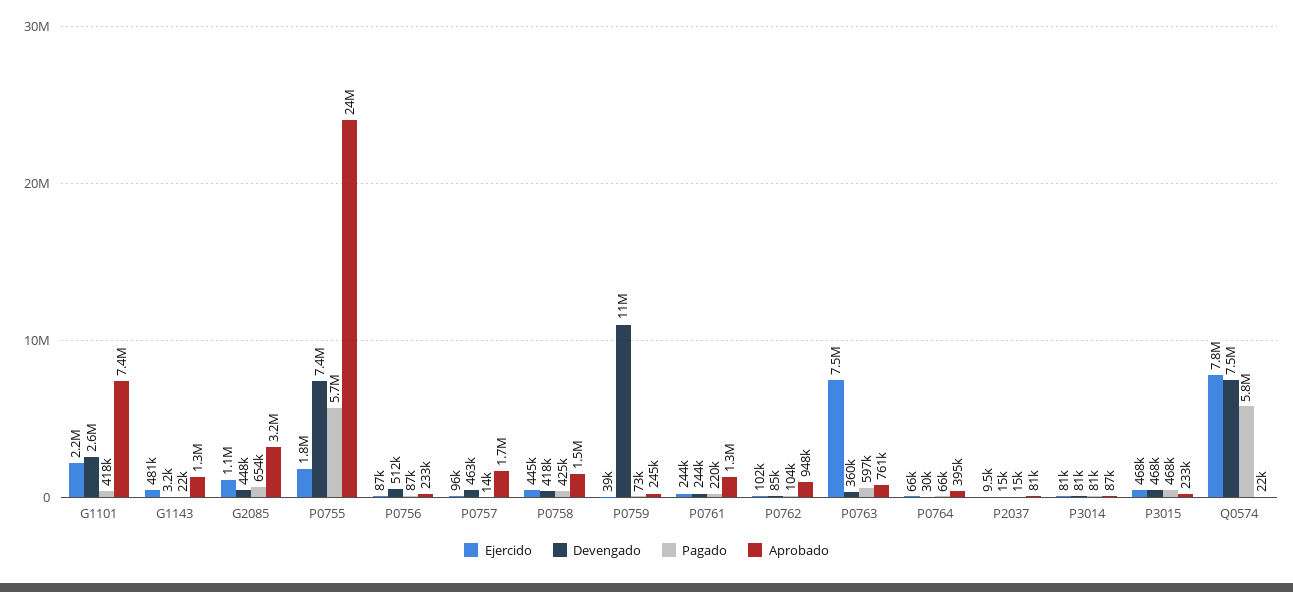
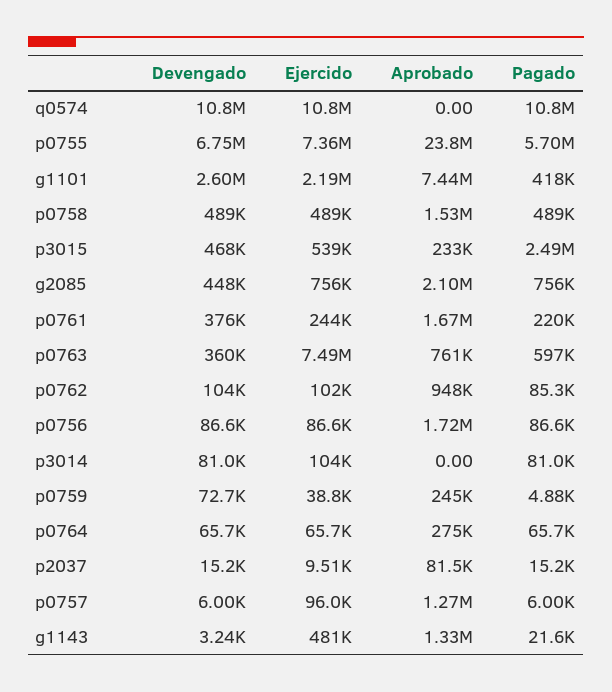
Ejercido, G2085: 1100000 -> 756000
Pagado, G2085: 654000 -> 756000
Aprobado, G2085: 3200000 -> 2100000
Ejercido, P0755: 1800000 -> 7360000
Devengado, P0755: 7400000 -> 6750000
Devengado, P0756: 512000 -> 86600
Aprobado, P0756: 233000 -> 1720000
Devengado, P0757: 463000 -> 6000
Pagado, P0757: 14000 -> 6000
Aprobado, P0757: 1700000 -> 1270000
Ejercido, P0758: 445000 -> 489000
Devengado, P0758: 418000 -> 489000
Pagado, P0758: 425000 -> 489000
Devengado, P0759: 11000000 -> 72700
Pagado, P0759: 73000 -> 4880
Devengado, P0761: 244000 -> 376000
Aprobado, P0761: 1300000 -> 1670000
Devengado, P0762: 85000 -> 104000
Pagado, P0762: 104000 -> 85300
Devengado, P0764: 30000 -> 65700
Aprobado, P0764: 395000 -> 275000
Ejercido, P3014: 81000 -> 104000
Aprobado, P3014: 87000 -> 0
Ejercido, P3015: 468000 -> 539000
Pagado, P3015: 468000 -> 2490000
Ejercido, Q0574: 7800000 -> 10800000
Devengado, Q0574: 7500000 -> 10800000
Pagado, Q0574: 5800000 -> 10800000
Aprobado, Q0574: 22000 -> 0

